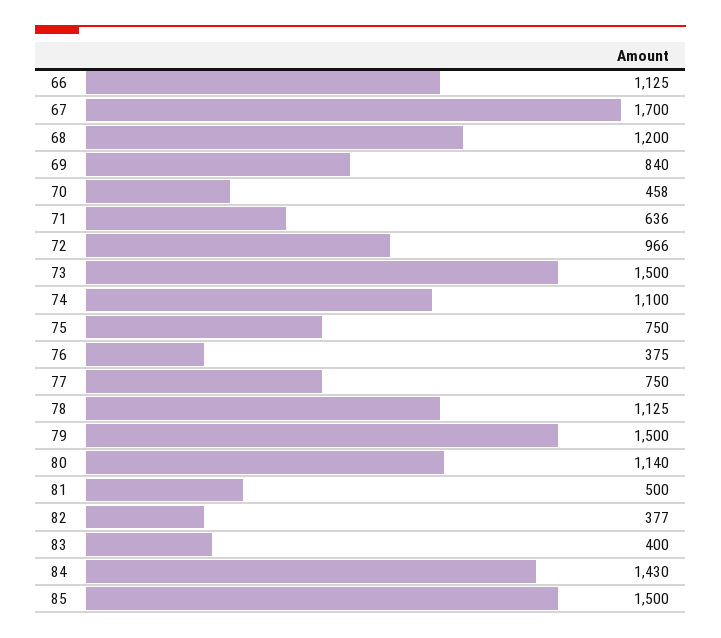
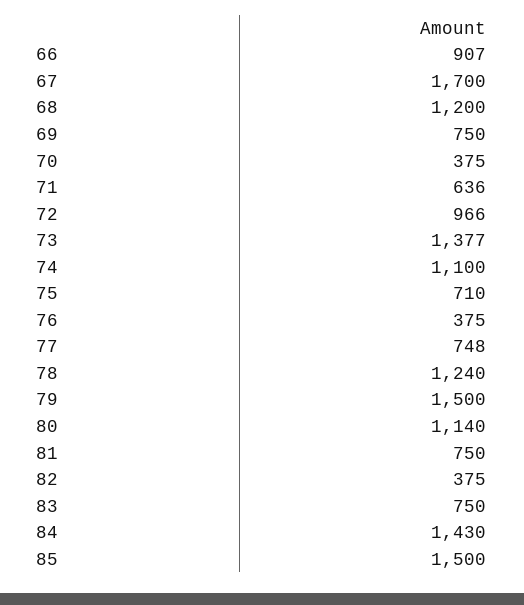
66: 1125 -> 907
69: 840 -> 750
70: 458 -> 375
73: 1500 -> 1377
75: 750 -> 710
77: 750 -> 748
78: 1125 -> 1240
81: 500 -> 750
82: 377 -> 375
83: 400 -> 750

